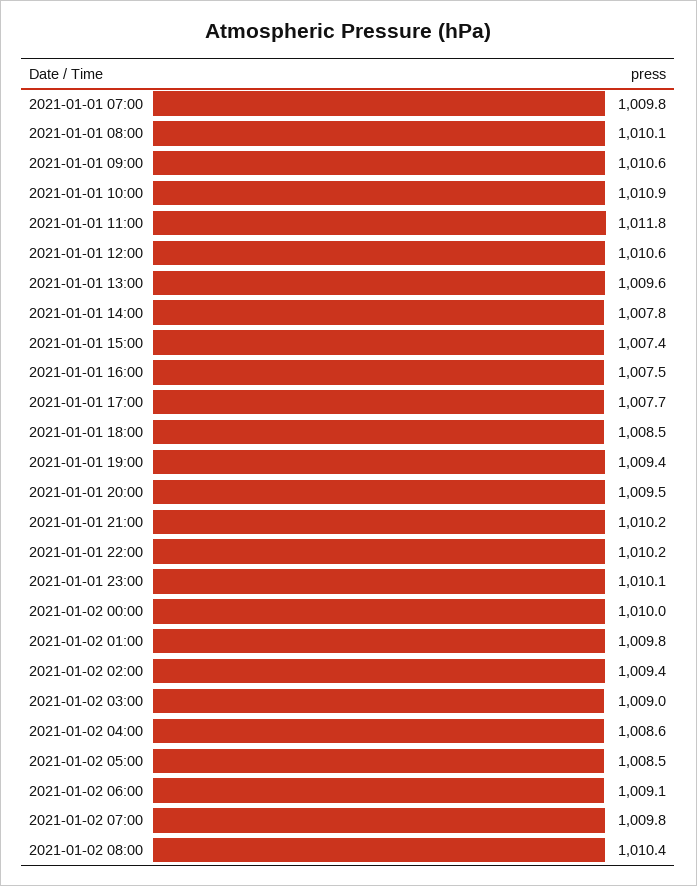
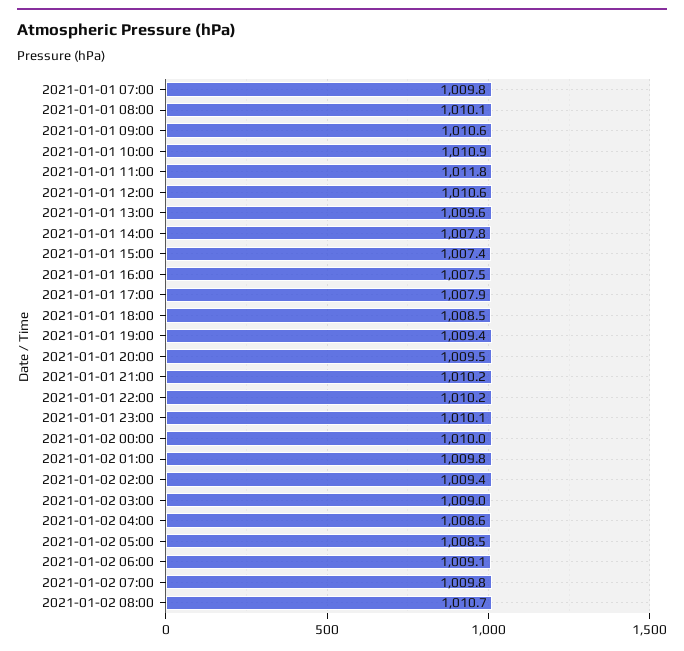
2021-01-01 17:00: 1007.7 -> 1007.9
2021-01-02 08:00: 1010.4 -> 1010.7

